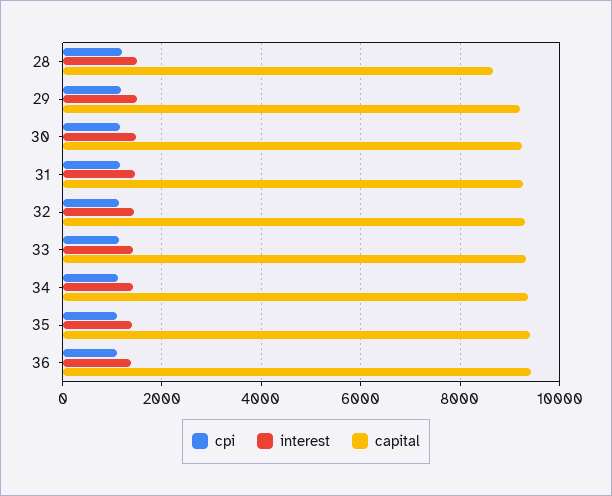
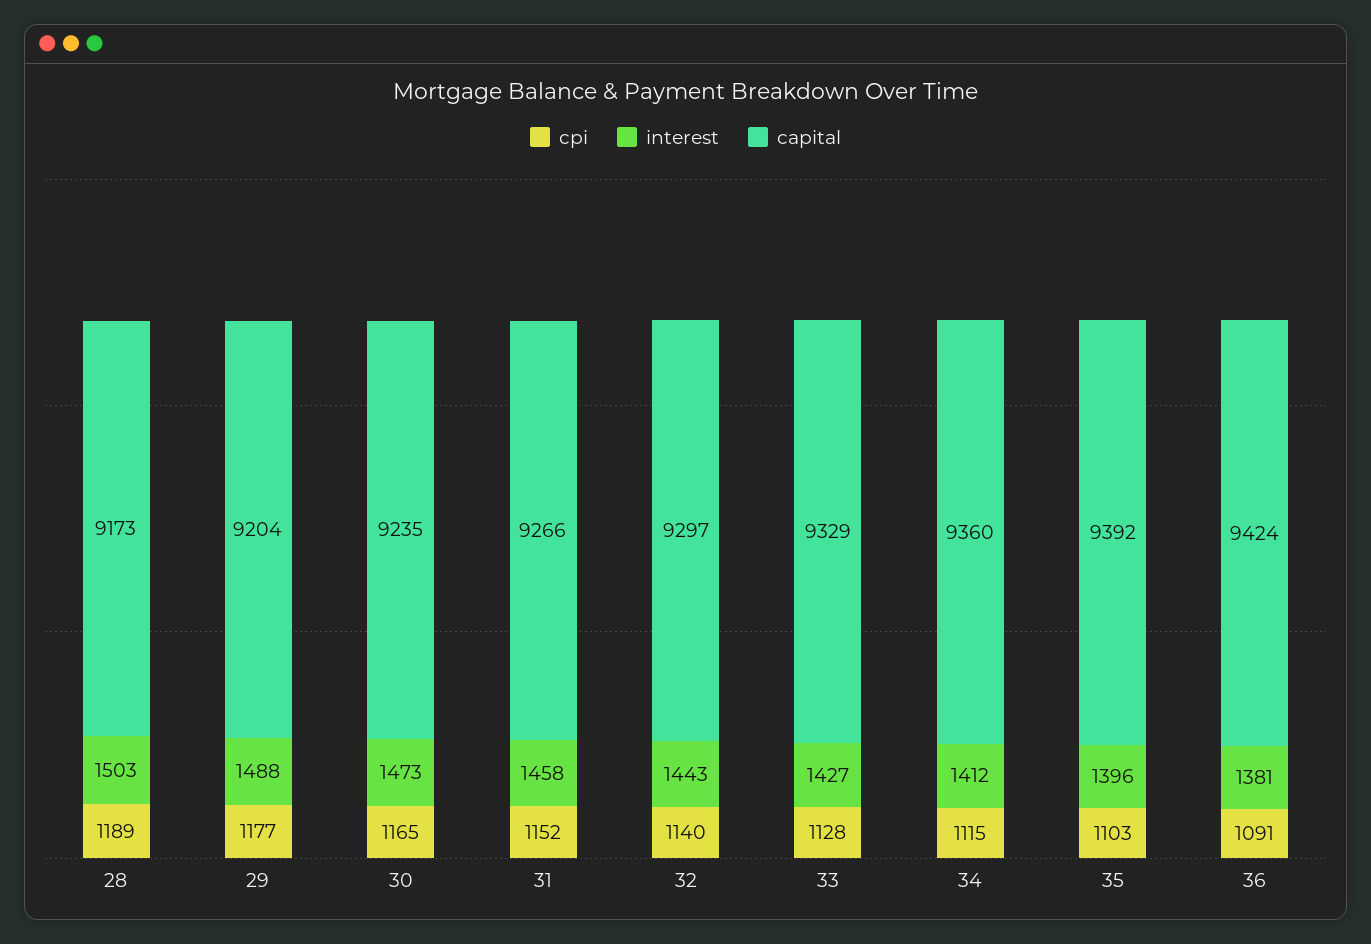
capital, 28: 8600 -> 9173

